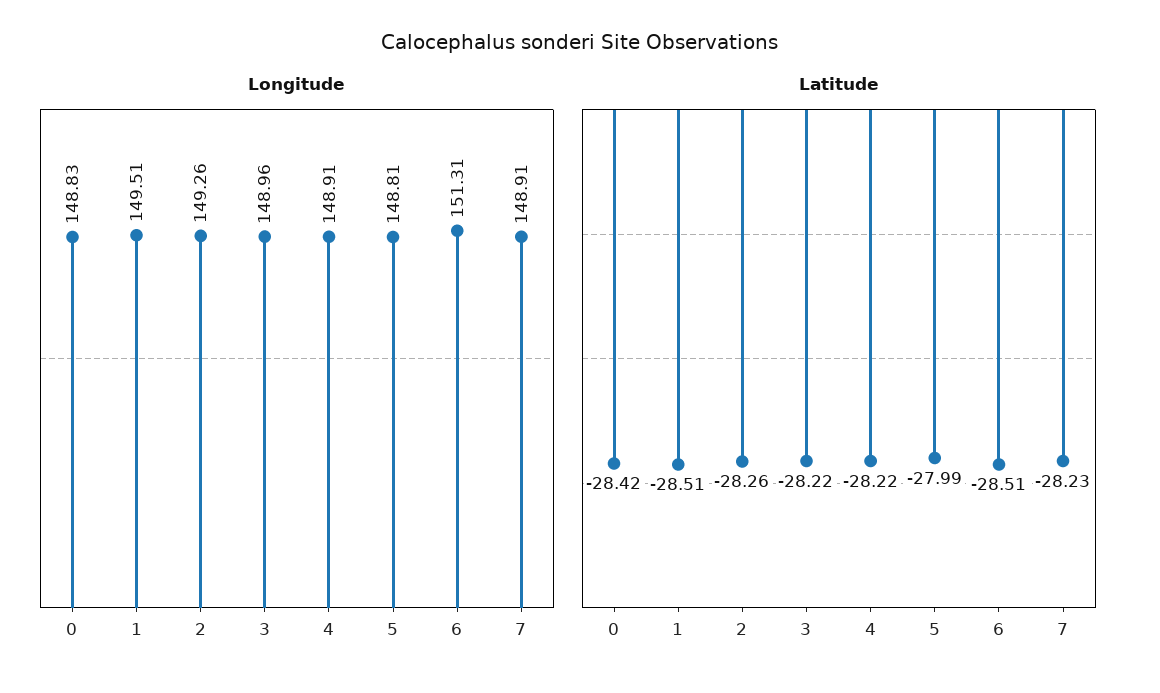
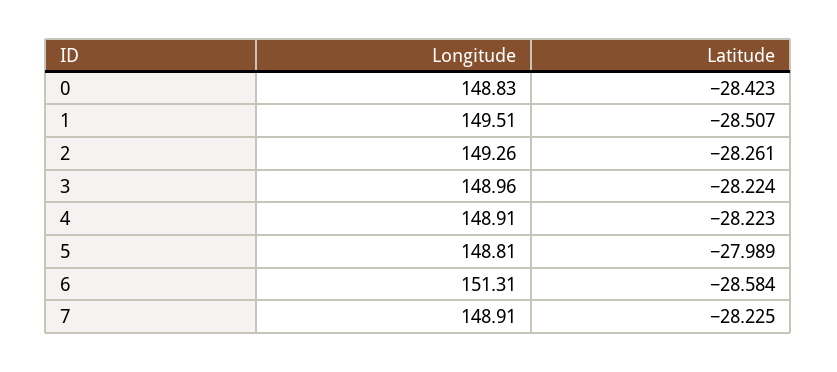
Latitude, 6: -28.51 -> -28.584

